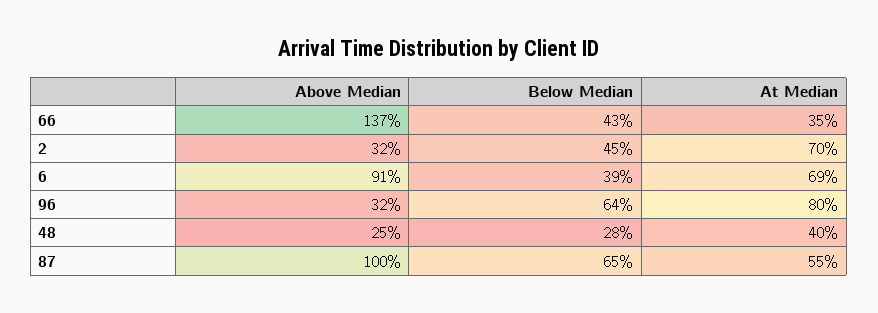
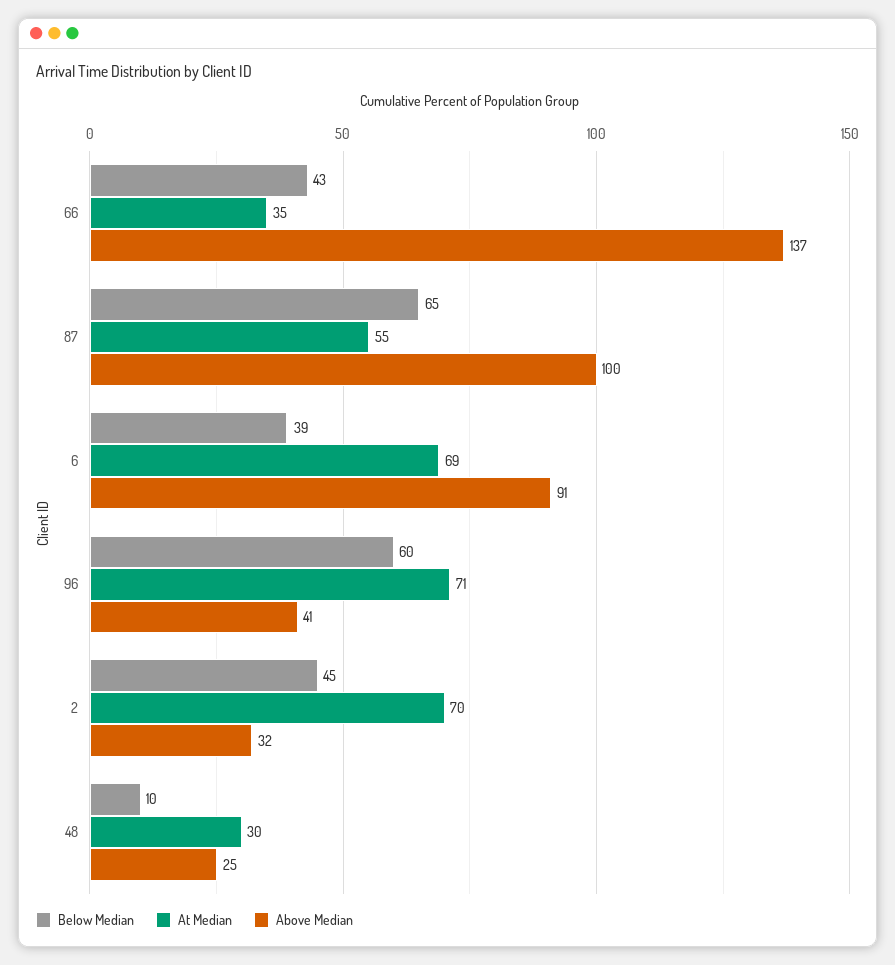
Above Median, 96: 32 -> 41
Below Median, 96: 64 -> 60
At Median, 96: 80 -> 71
Below Median, 48: 28 -> 10
At Median, 48: 40 -> 30

